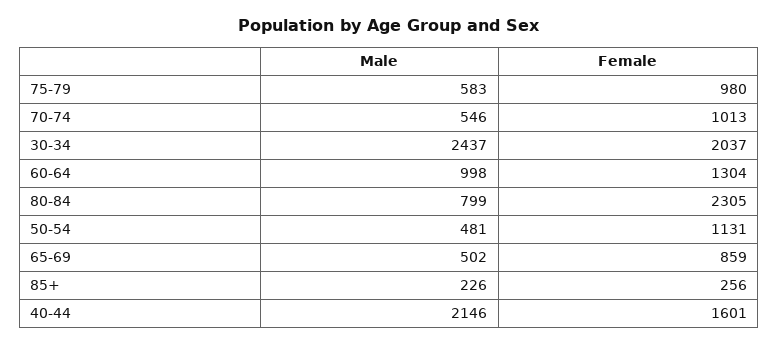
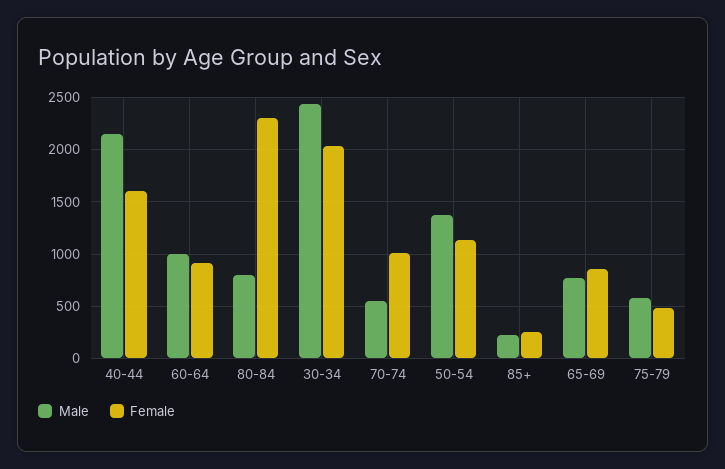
Female, 75-79: 980 -> 500
Female, 60-64: 1304 -> 900
Male, 50-54: 481 -> 1400
Male, 65-69: 502 -> 800

